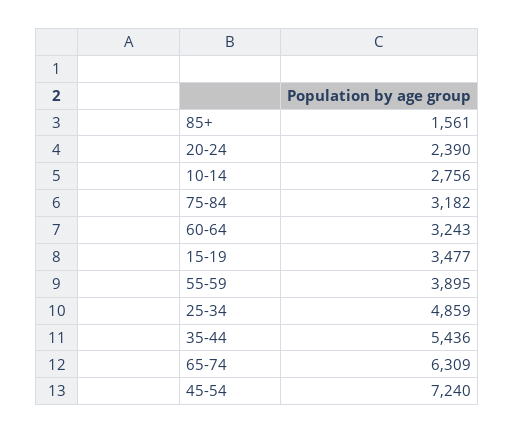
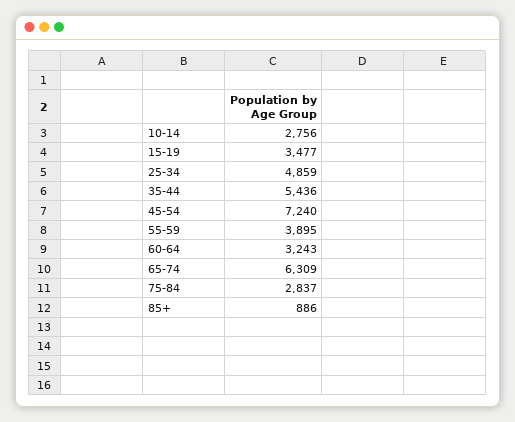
85+: 1561 -> 886
20-24: 2390 -> none
75-84: 3182 -> 2837

